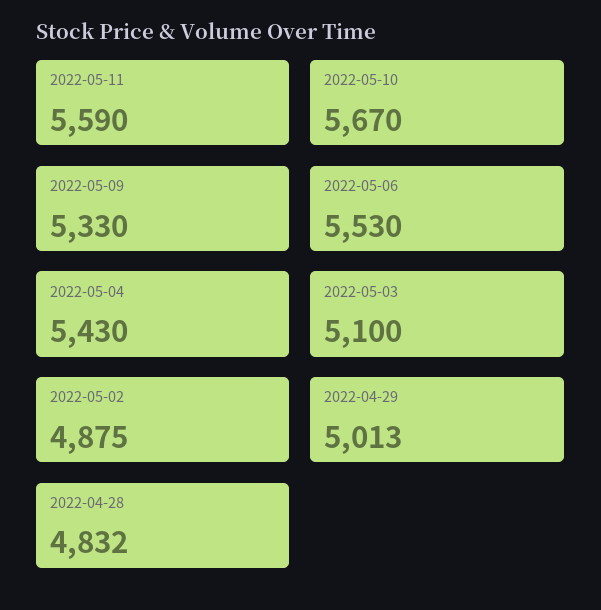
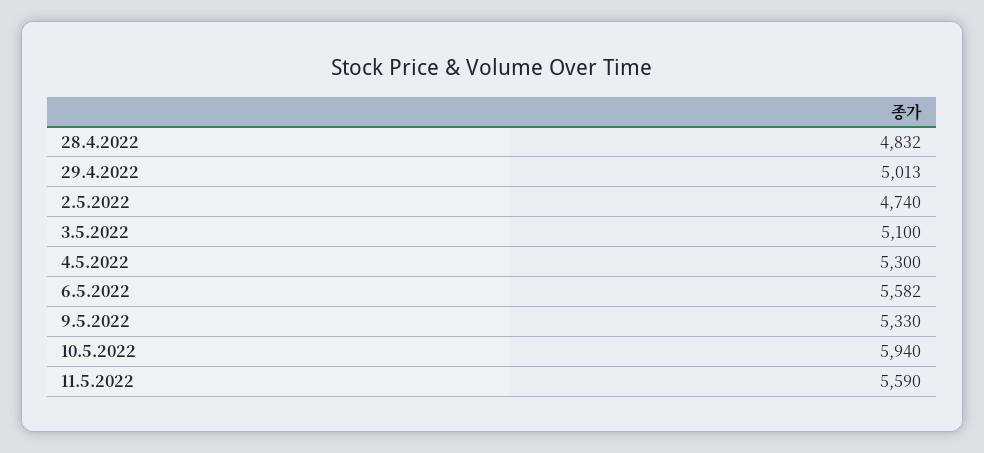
2022-05-10: 5670 -> 5940
2022-05-06: 5530 -> 5582
2022-05-04: 5430 -> 5300
2022-05-02: 4875 -> 4740

